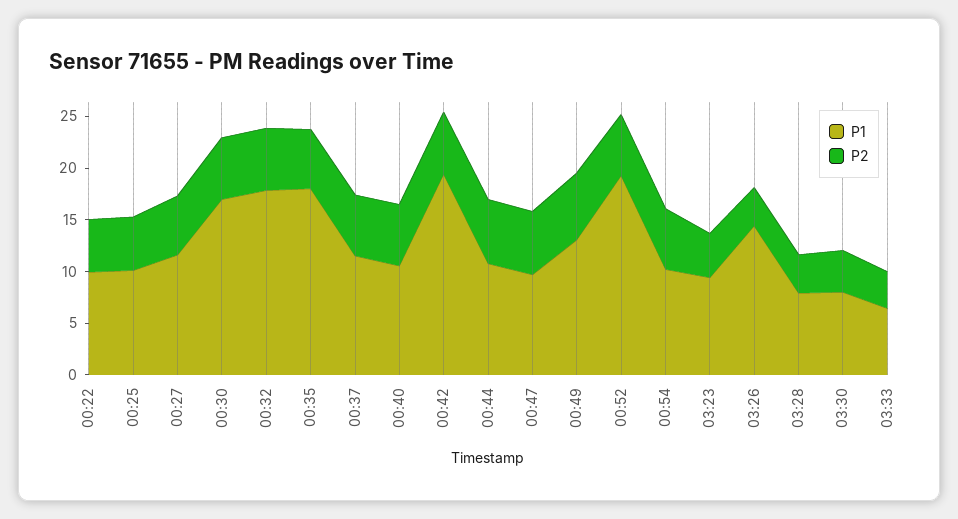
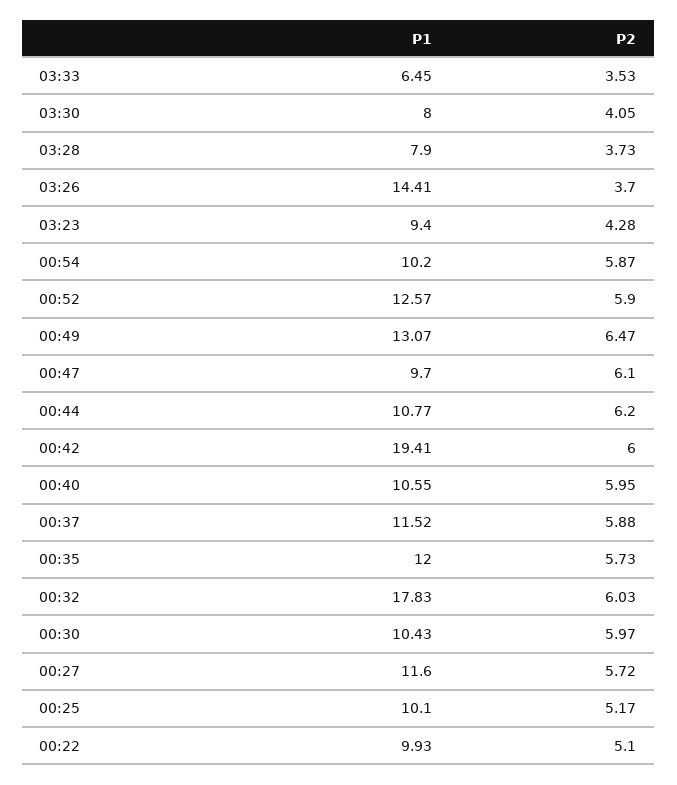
P1, 00:30: 17 -> 10.43
P1, 00:35: 18 -> 12
P1, 00:52: 19 -> 12.57

